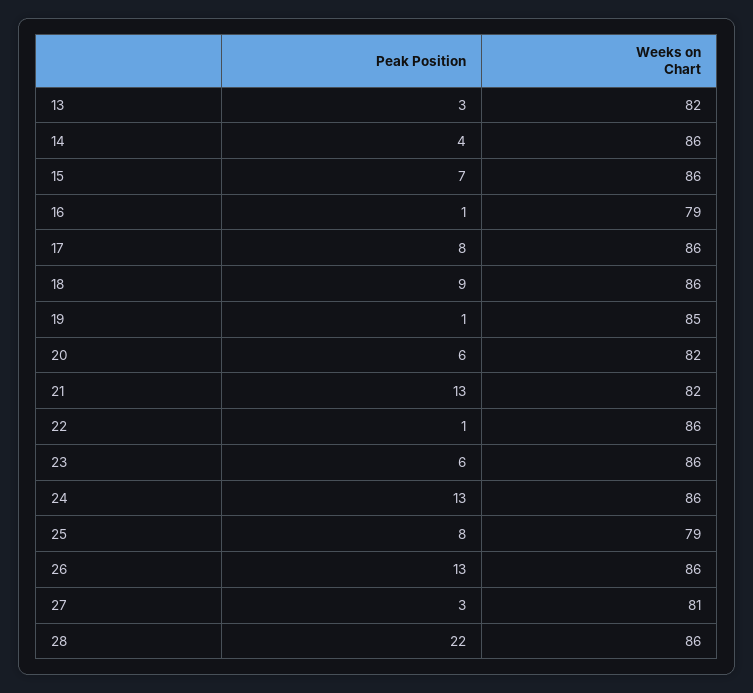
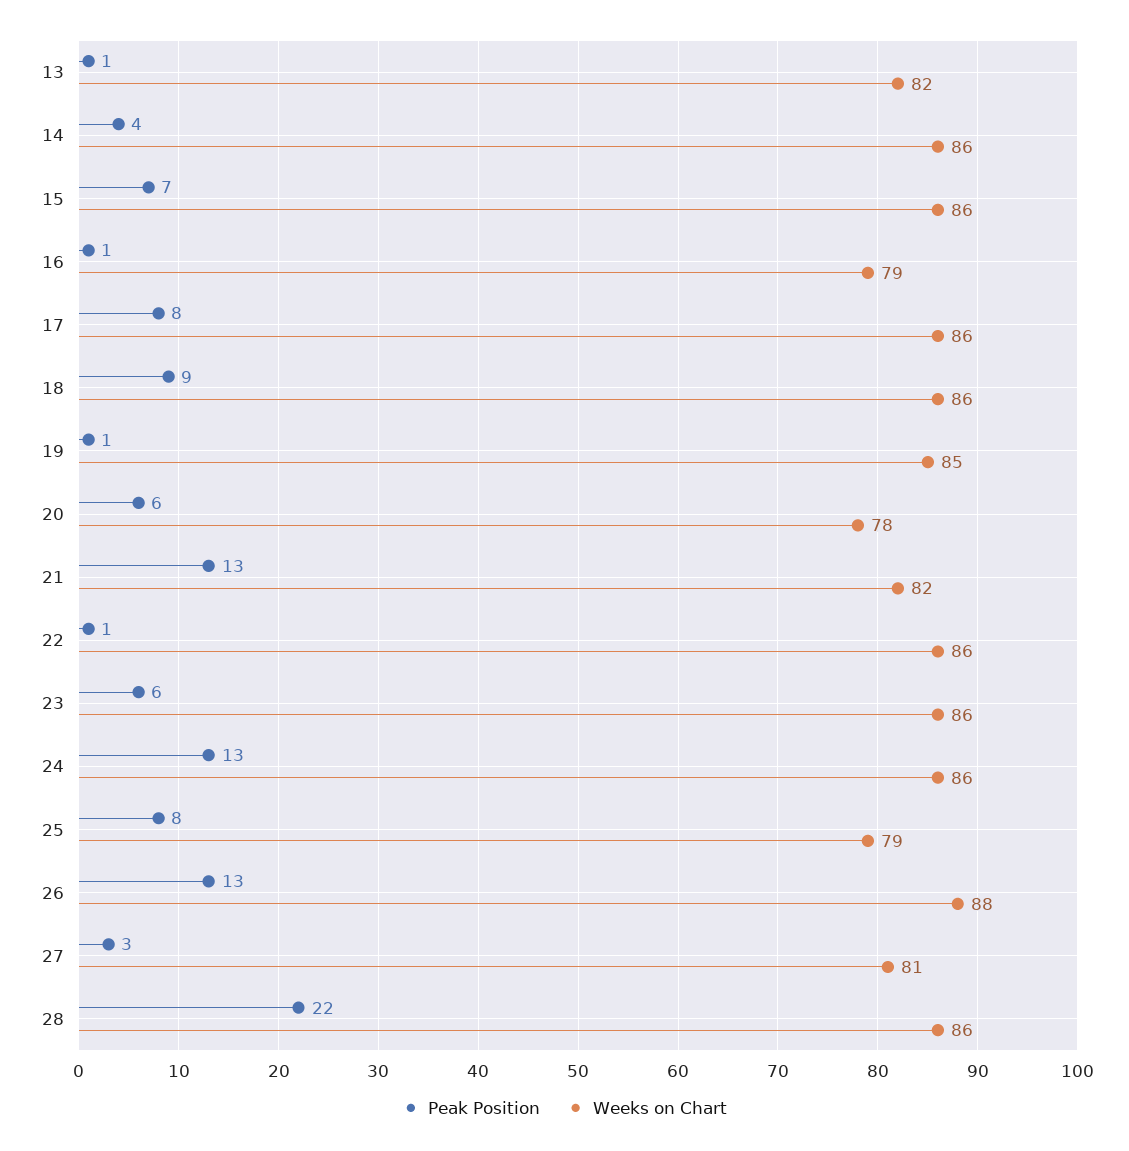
Peak Position, 13: 3 -> 1
Weeks on Chart, 20: 82 -> 78
Weeks on Chart, 26: 86 -> 88

